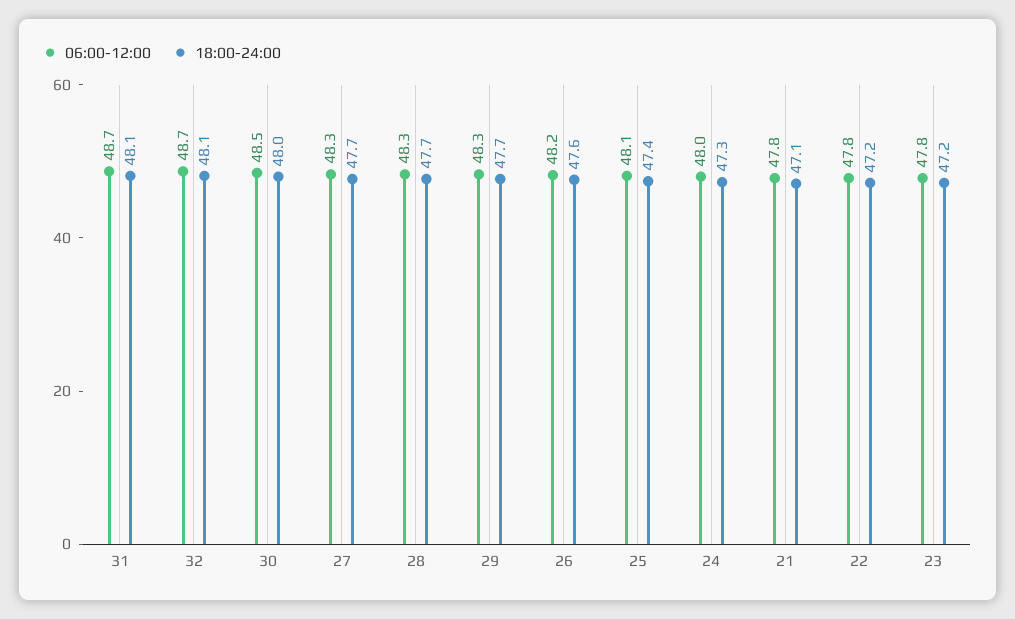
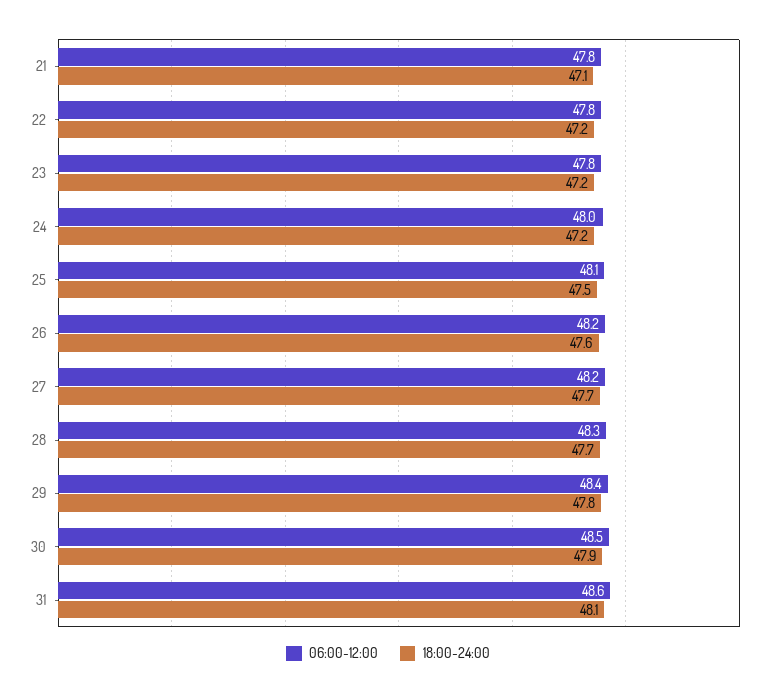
06:00-12:00, 31: 48.7 -> 48.6
06:00-12:00, 32: 48.7 -> none
18:00-24:00, 32: 48.1 -> none
18:00-24:00, 30: 48 -> 47.9
06:00-12:00, 27: 48.3 -> 48.2
06:00-12:00, 29: 48.3 -> 48.4
18:00-24:00, 29: 47.7 -> 47.8
18:00-24:00, 25: 47.4 -> 47.5
18:00-24:00, 24: 47.3 -> 47.2

